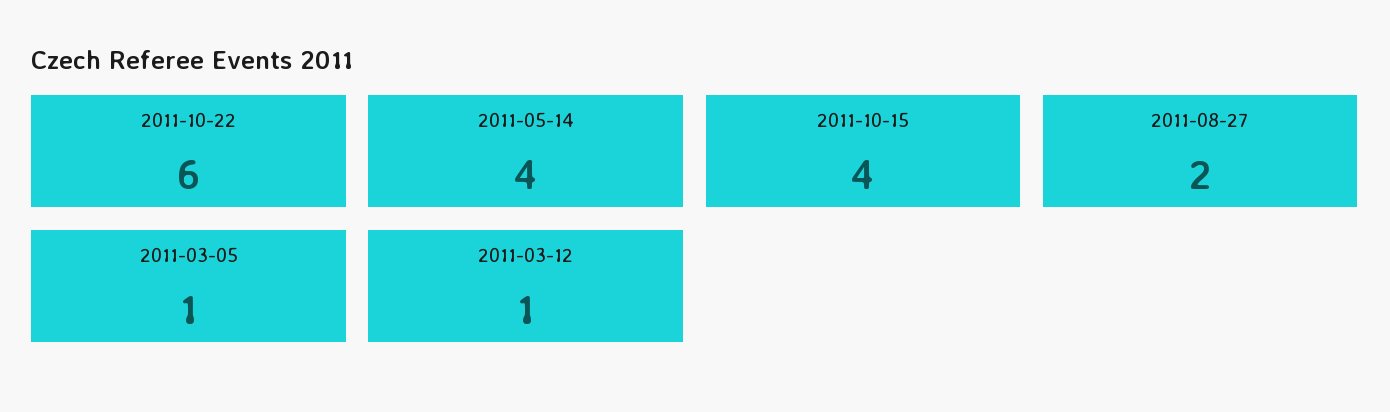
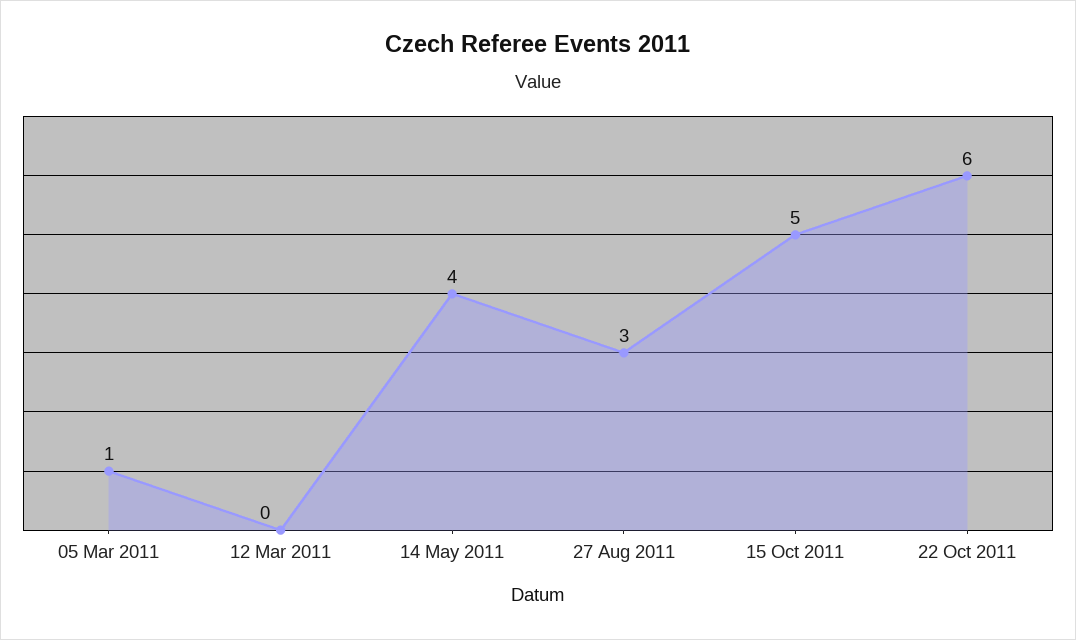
2011-10-15: 4 -> 5
2011-08-27: 2 -> 3
2011-03-12: 1 -> 0

